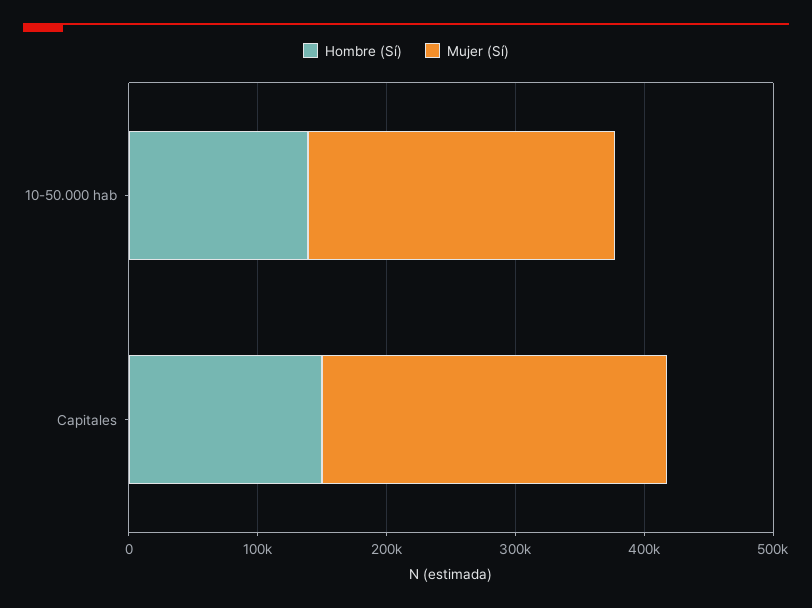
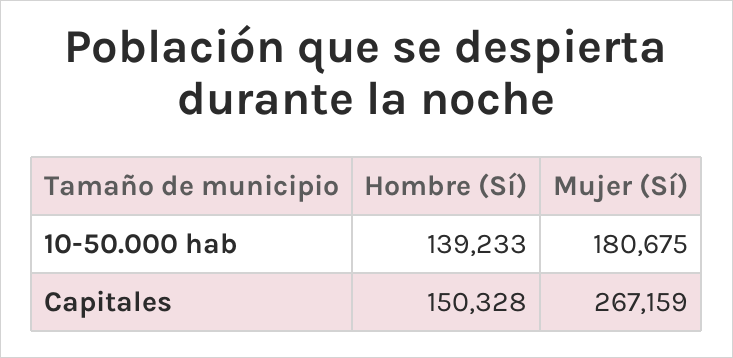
Mujer (Sí), 10-50.000 hab: 240000 -> 180675

